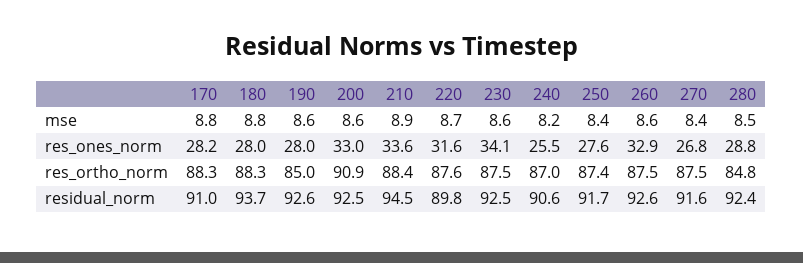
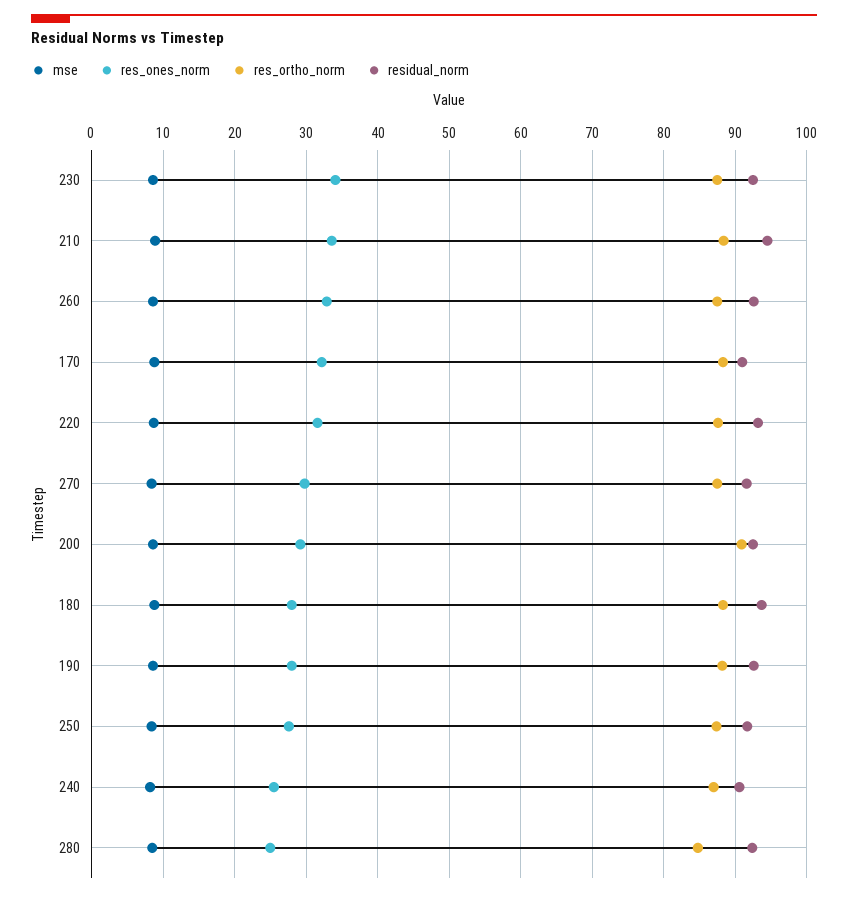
res_ones_norm, 170: 28.2 -> 32
res_ones_norm, 200: 33 -> 29
res_ones_norm, 270: 26.8 -> 30
res_ones_norm, 280: 28.8 -> 25
res_ortho_norm, 190: 85 -> 88
residual_norm, 220: 89.8 -> 93

